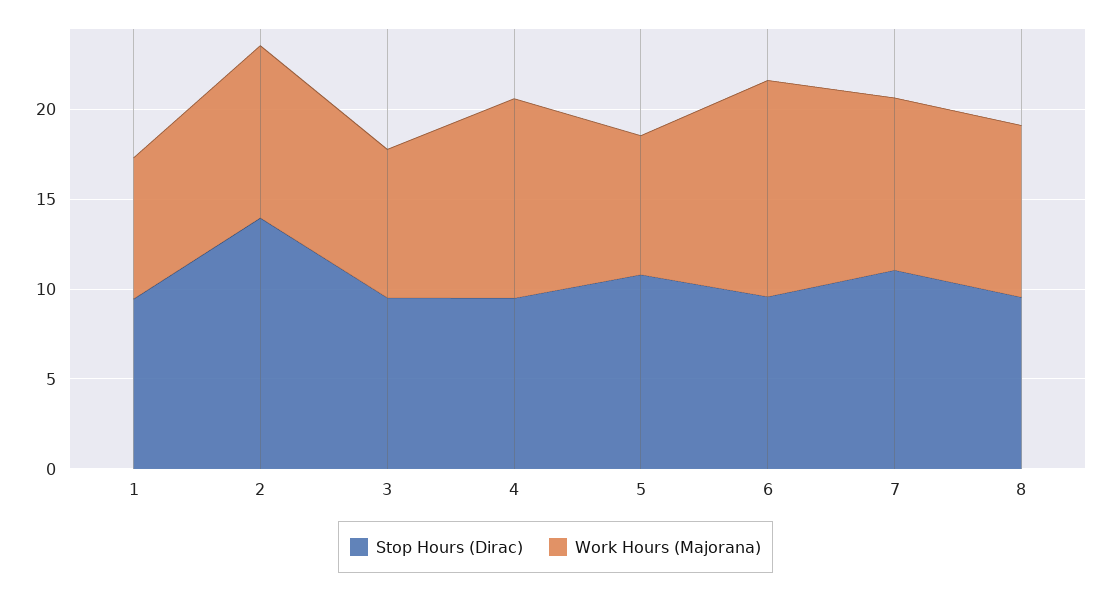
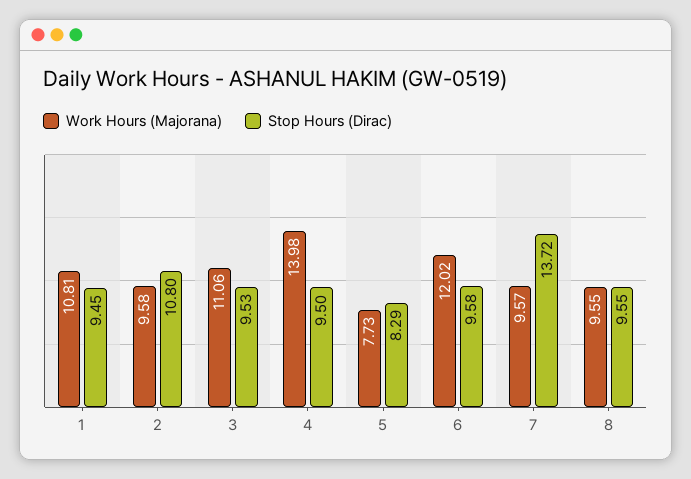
Work Hours (Majorana), 1: 8 -> 10.81
Stop Hours (Dirac), 2: 14 -> 10.8
Work Hours (Majorana), 3: 8 -> 11.06
Work Hours (Majorana), 4: 11 -> 13.98
Stop Hours (Dirac), 5: 11 -> 8.29
Stop Hours (Dirac), 7: 11 -> 13.72

